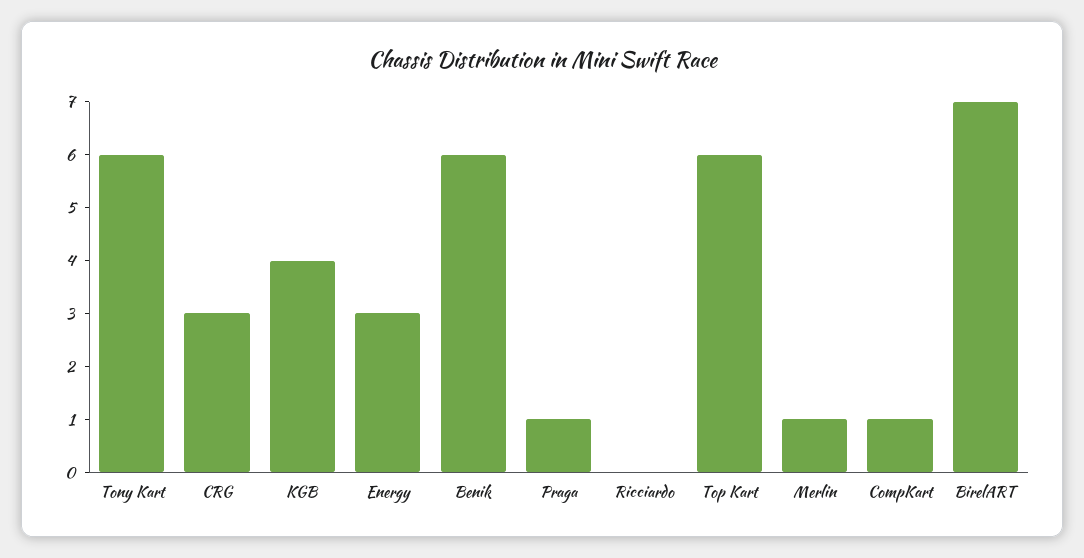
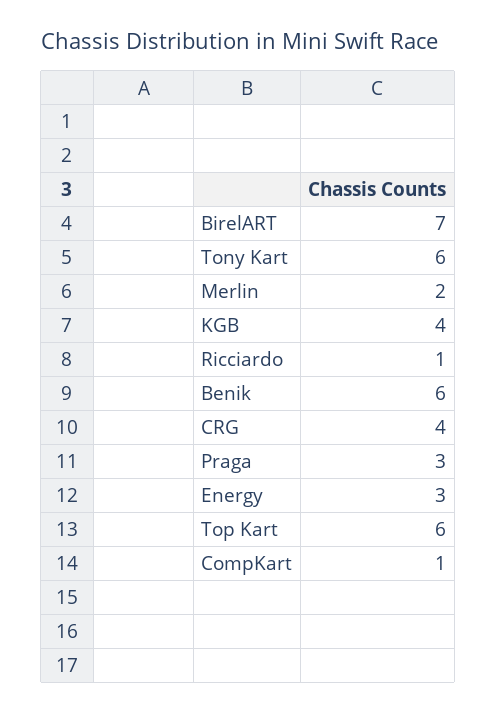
CRG: 3 -> 4
Praga: 1 -> 3
Ricciardo: 0 -> 1
Merlin: 1 -> 2

